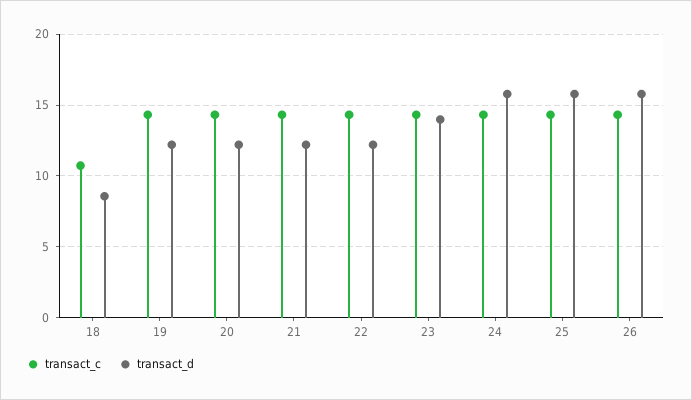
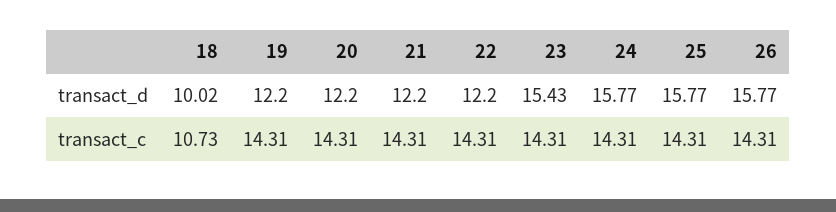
transact_d, 18: 8.5 -> 10.02
transact_d, 23: 14 -> 15.43

